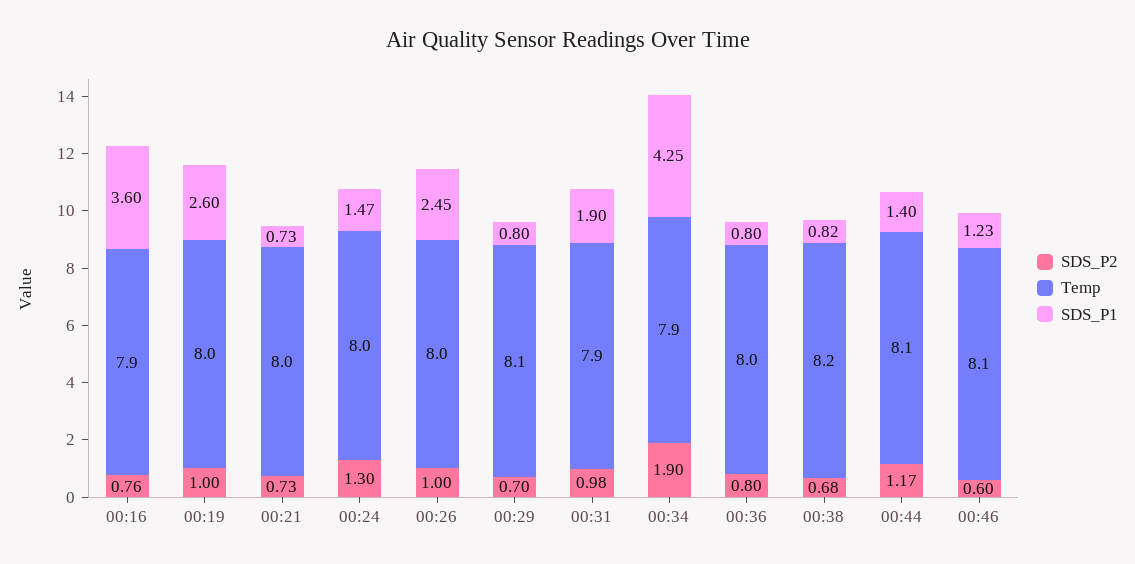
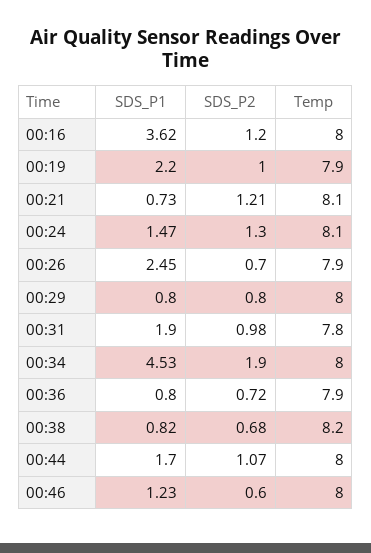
SDS_P2, 00:16: 0.76 -> 1.2
Temp, 00:16: 7.9 -> 8
SDS_P1, 00:16: 3.6 -> 3.62
Temp, 00:19: 8 -> 7.9
SDS_P1, 00:19: 2.6 -> 2.2
SDS_P2, 00:21: 0.73 -> 1.21
Temp, 00:21: 8 -> 8.1
Temp, 00:24: 8 -> 8.1
SDS_P2, 00:26: 1 -> 0.7
Temp, 00:26: 8 -> 7.9
SDS_P2, 00:29: 0.7 -> 0.8
Temp, 00:29: 8.1 -> 8
Temp, 00:31: 7.9 -> 7.8
Temp, 00:34: 7.9 -> 8
SDS_P1, 00:34: 4.25 -> 4.53
SDS_P2, 00:36: 0.8 -> 0.72
Temp, 00:36: 8 -> 7.9
SDS_P2, 00:44: 1.17 -> 1.07
Temp, 00:44: 8.1 -> 8
SDS_P1, 00:44: 1.4 -> 1.7
Temp, 00:46: 8.1 -> 8

